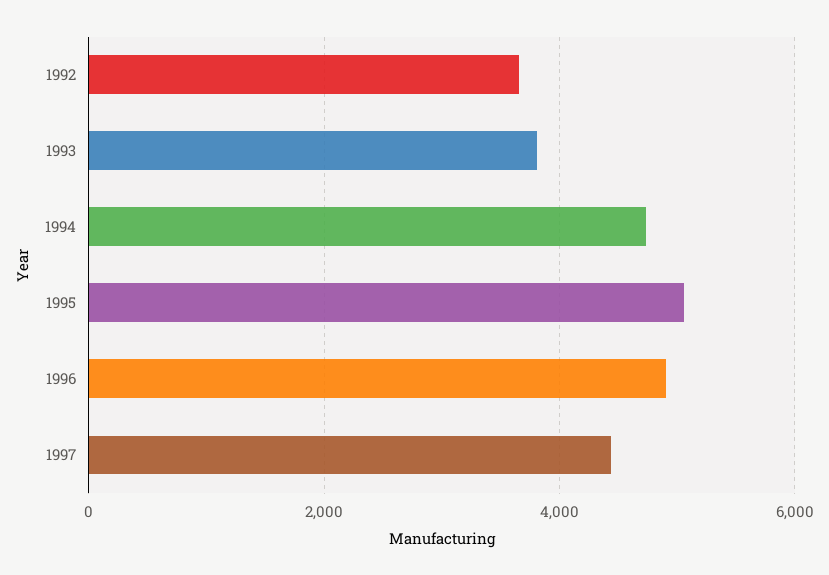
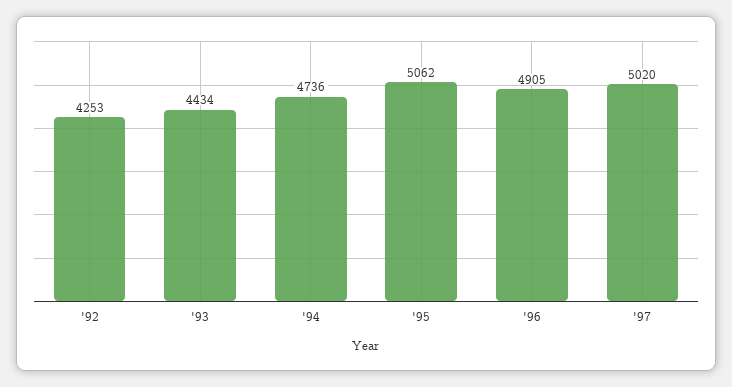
1992: 3600 -> 4253
1993: 3800 -> 4434
1997: 4400 -> 5020

